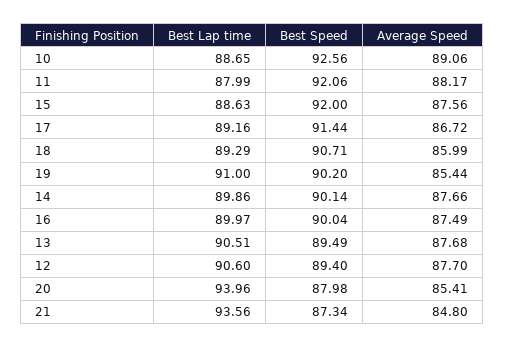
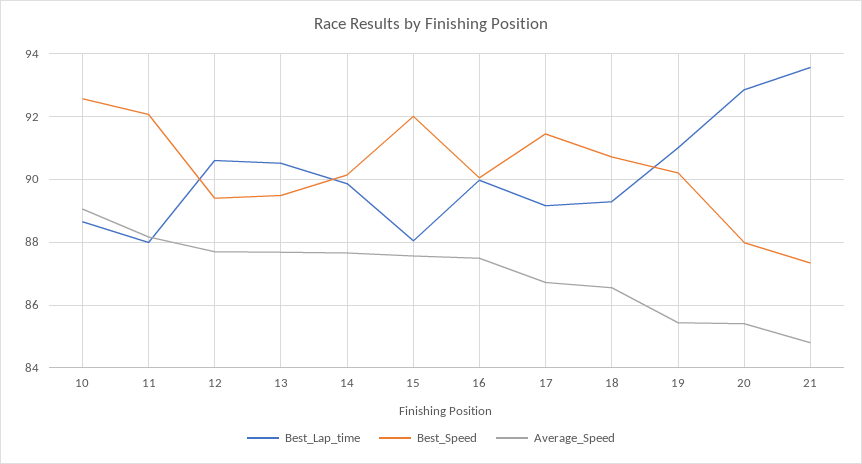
Best Lap time, 15: 88.63 -> 88
Average Speed, 18: 85.99 -> 86.6
Best Lap time, 20: 93.96 -> 92.8

